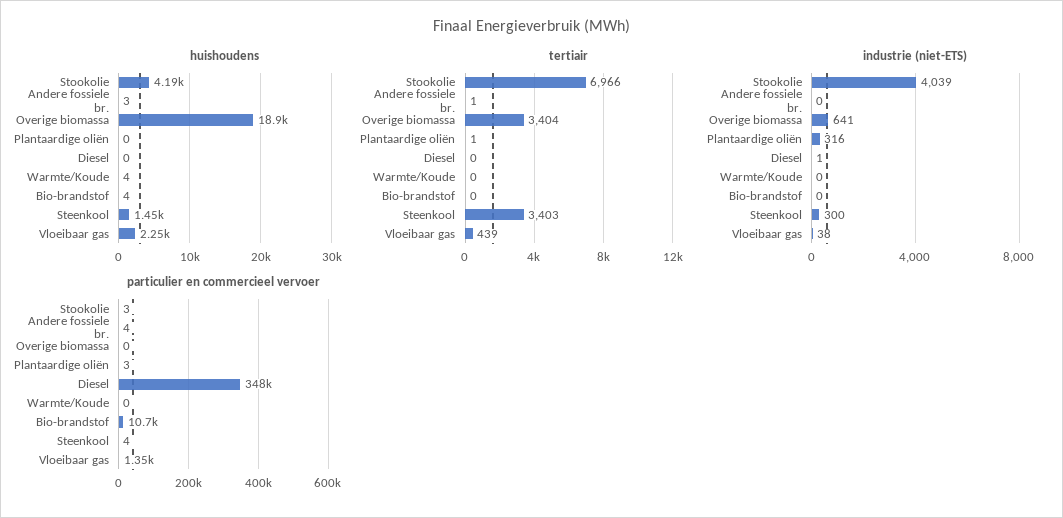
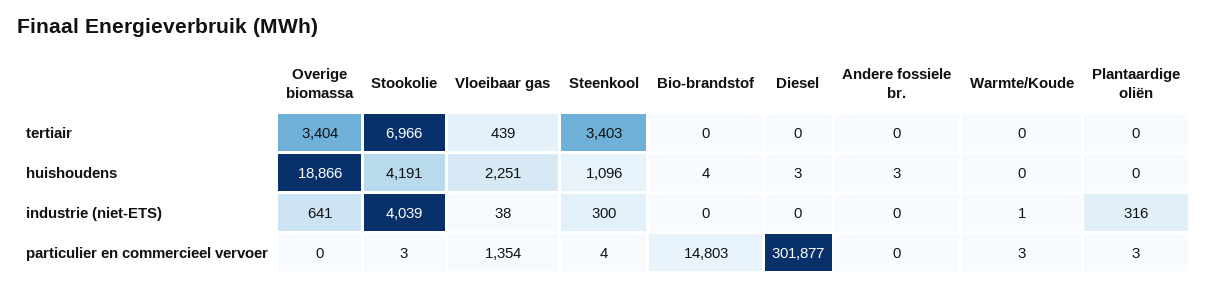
huishoudens, Diesel: 0 -> 3
huishoudens, Warmte/Koude: 4 -> 0
huishoudens, Steenkool: 1450 -> 1096
tertiair, Andere fossiele br.: 1 -> 0
tertiair, Plantaardige oliën: 1 -> 0
industrie (niet-ETS), Diesel: 1 -> 0
industrie (niet-ETS), Warmte/Koude: 0 -> 1
particulier en commercieel vervoer, Andere fossiele br.: 4 -> 0
particulier en commercieel vervoer, Diesel: 348000 -> 301877
particulier en commercieel vervoer, Warmte/Koude: 0 -> 3
particulier en commercieel vervoer, Bio-brandstof: 10700 -> 14803

